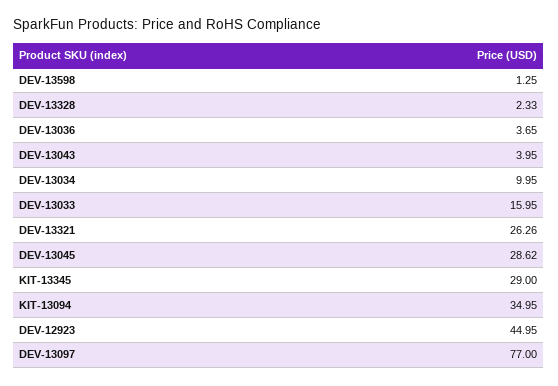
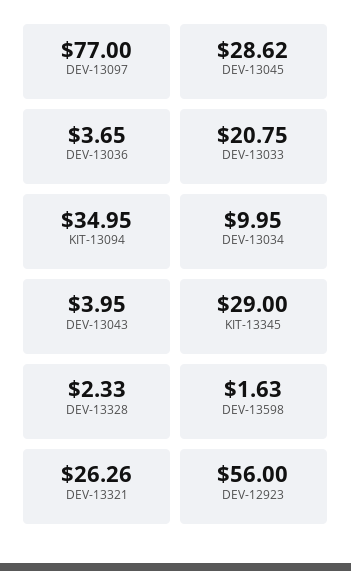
DEV-13598: 1.25 -> 1.63
DEV-13033: 15.95 -> 20.75
DEV-12923: 44.95 -> 56

